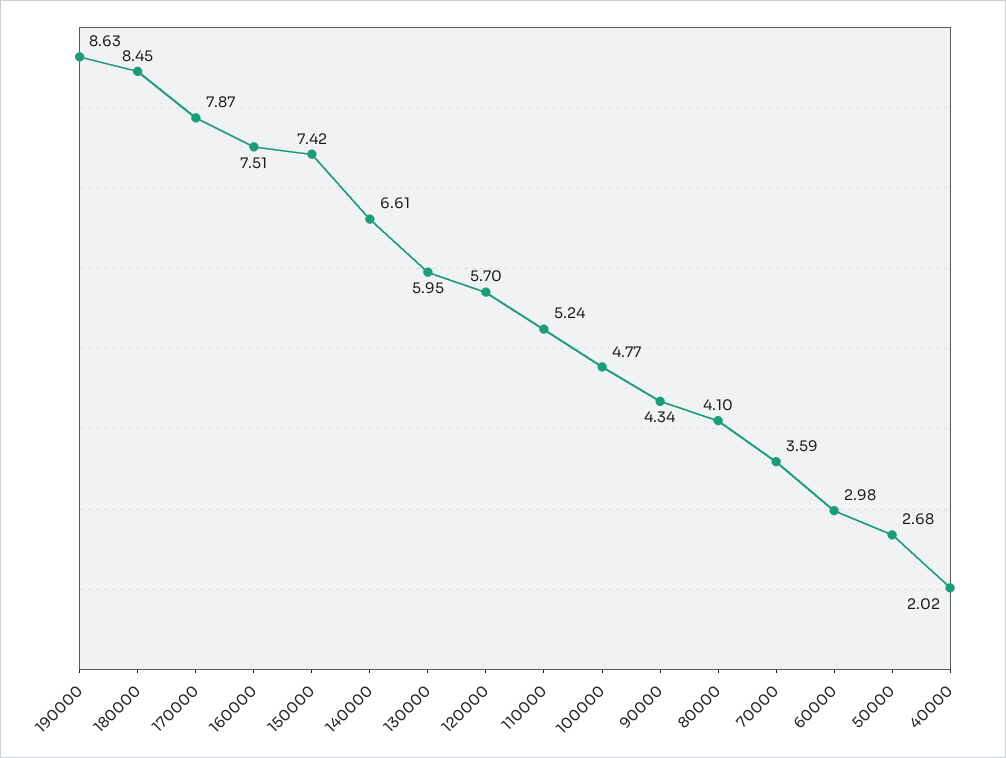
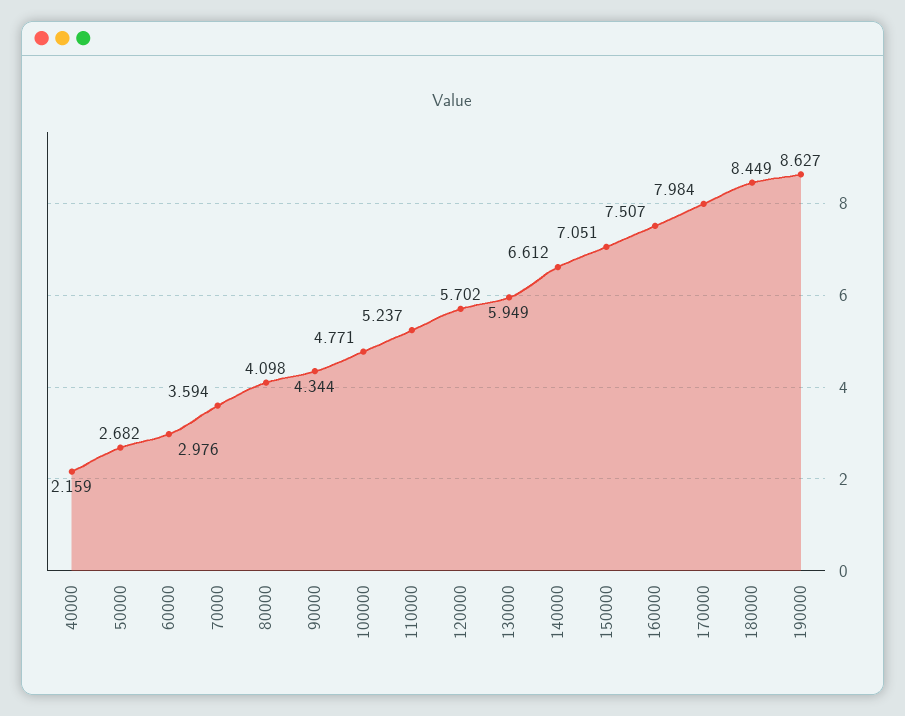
170000: 7.87 -> 7.984
150000: 7.42 -> 7.051
40000: 2.02 -> 2.159

